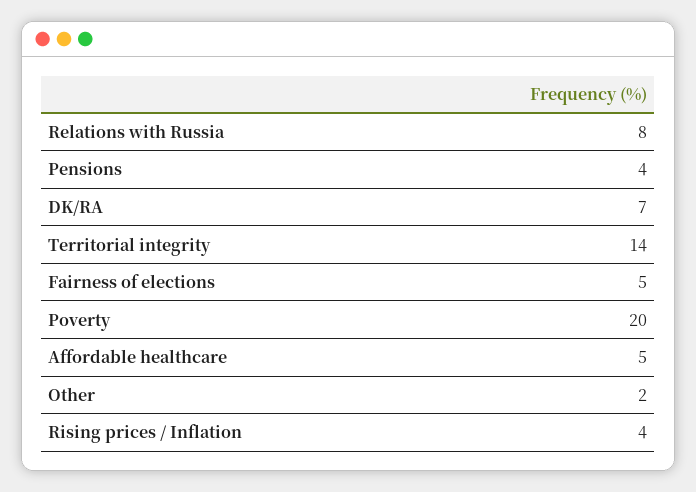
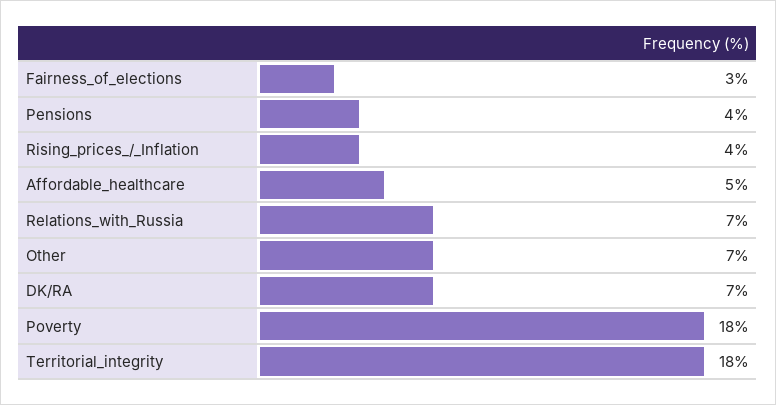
Relations with Russia: 8 -> 7
Territorial integrity: 14 -> 18
Fairness of elections: 5 -> 3
Poverty: 20 -> 18
Other: 2 -> 7

